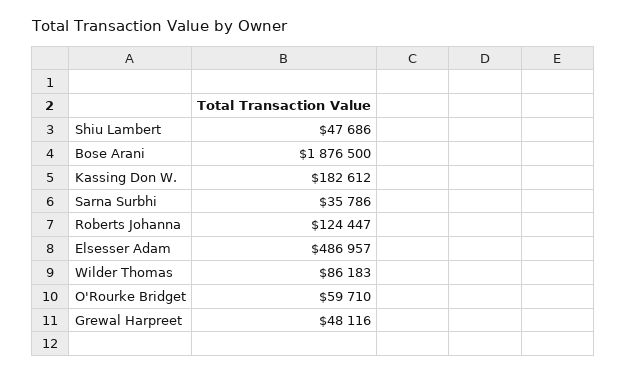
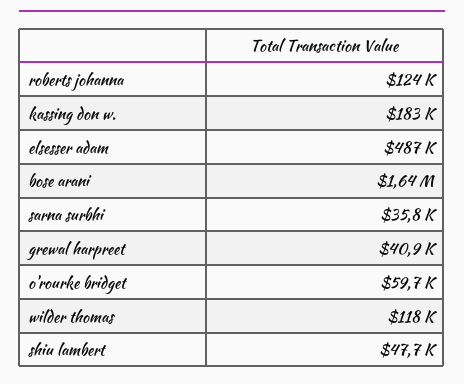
Bose Arani: 1876500 -> 1640000
Wilder Thomas: 86183 -> 118000
Grewal Harpreet: 48116 -> 40900

